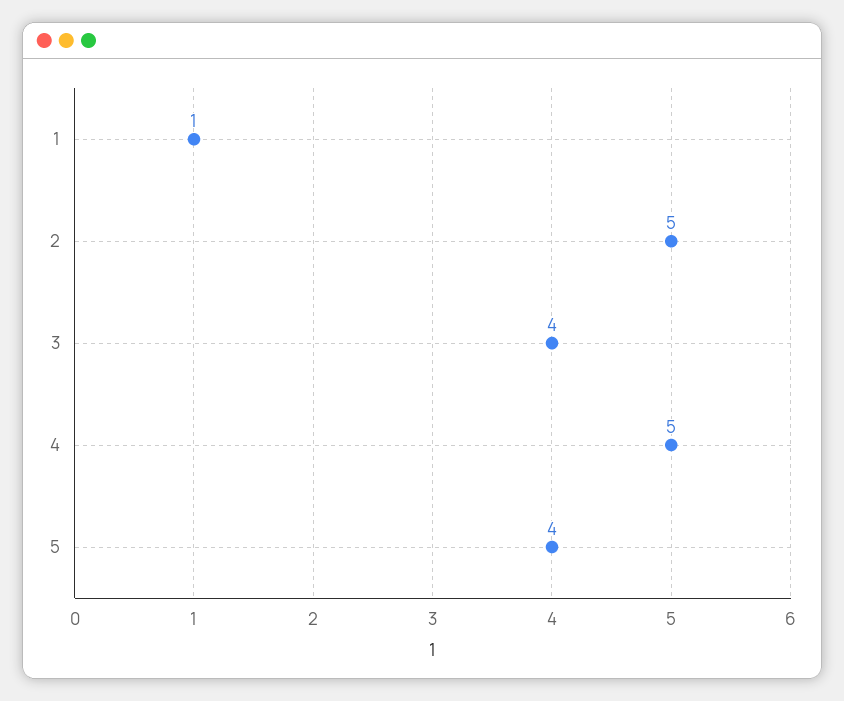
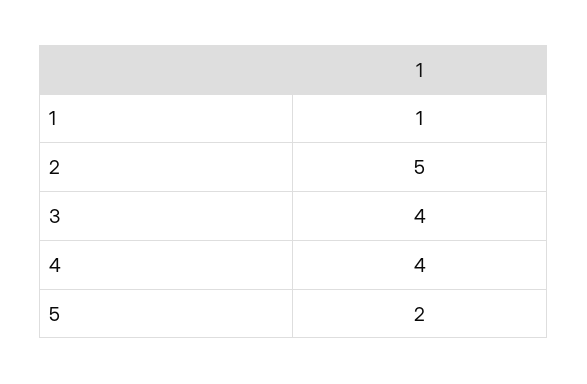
4: 5 -> 4
5: 4 -> 2

